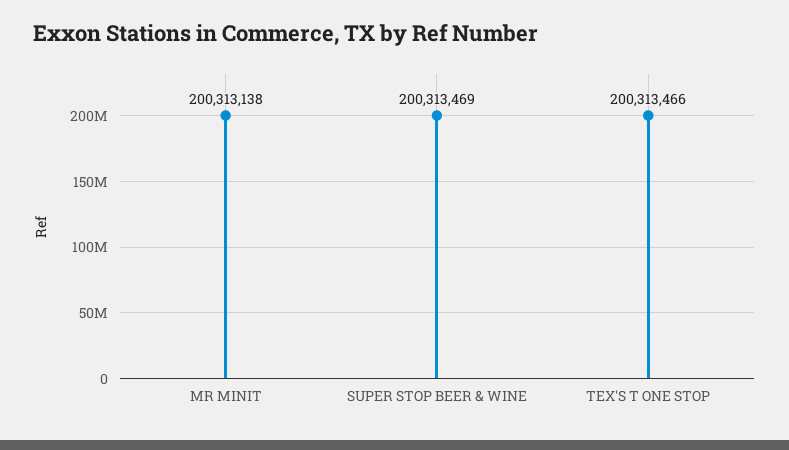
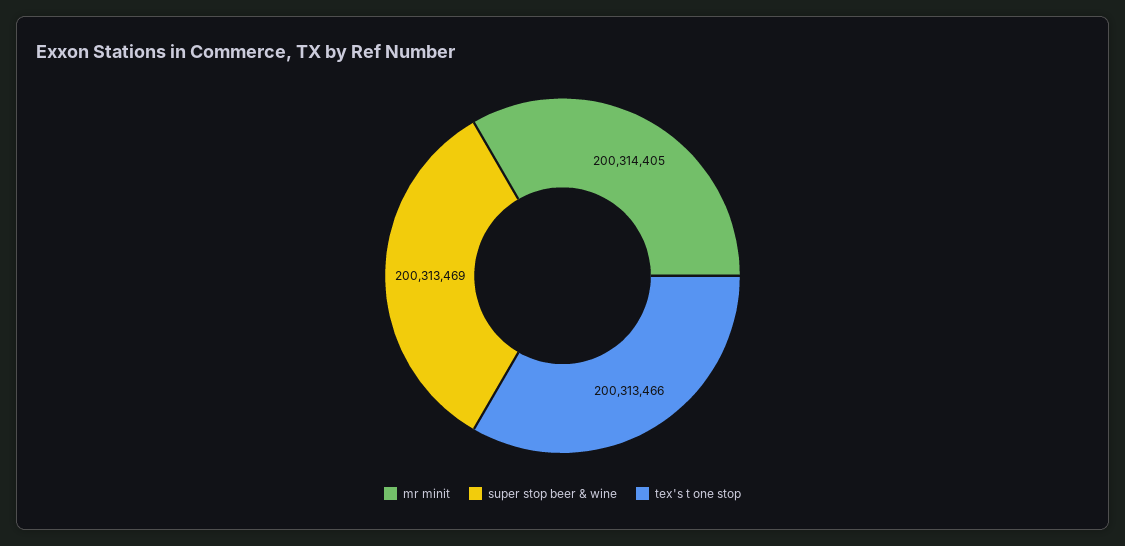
MR MINIT: 200313138 -> 200314405

